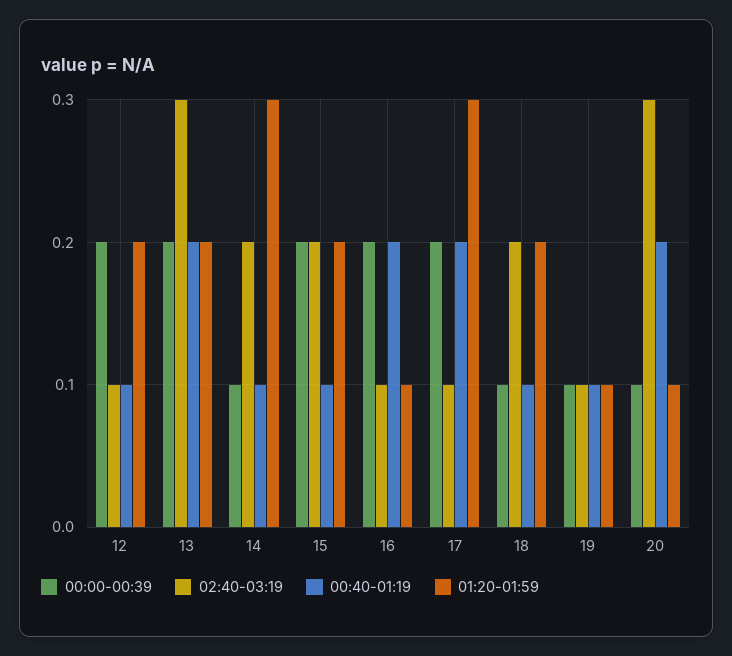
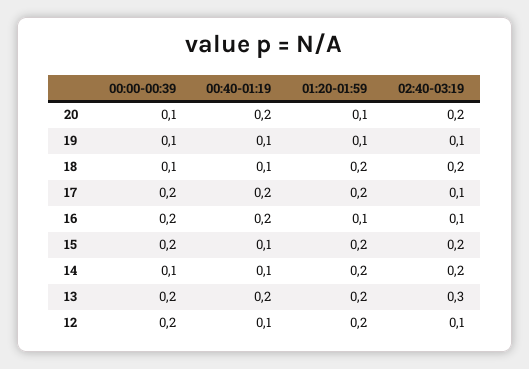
01:20-01:59, 14: 0.3 -> 0.2
01:20-01:59, 17: 0.3 -> 0.2
02:40-03:19, 20: 0.3 -> 0.2

